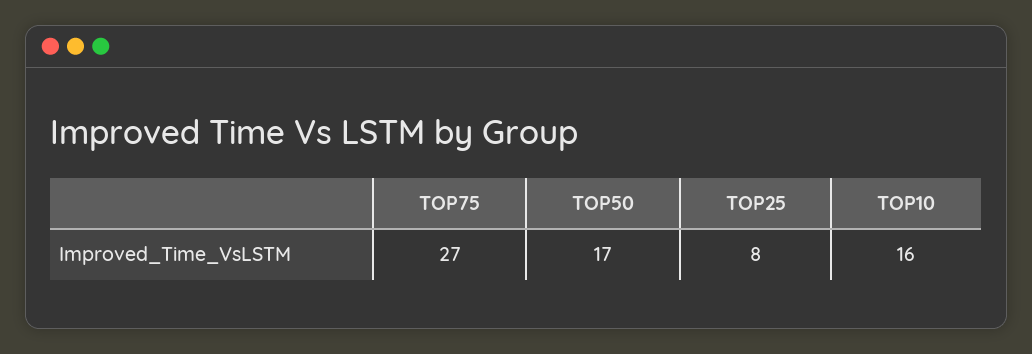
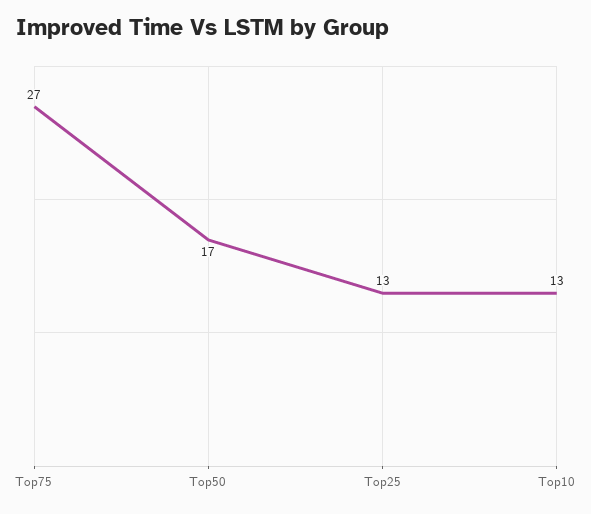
TOP25: 8 -> 13
TOP10: 16 -> 13

